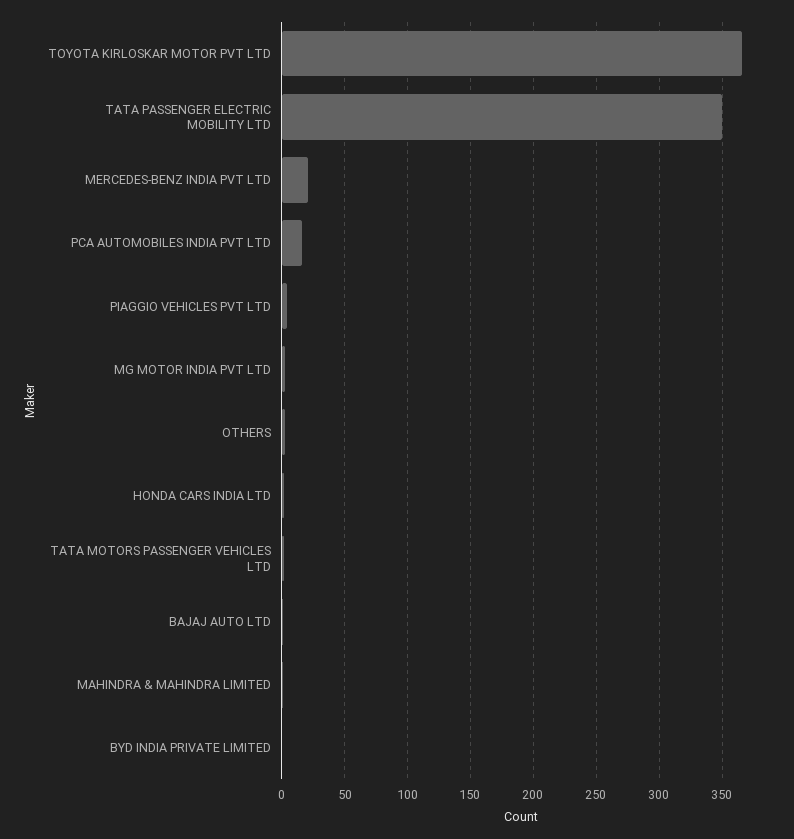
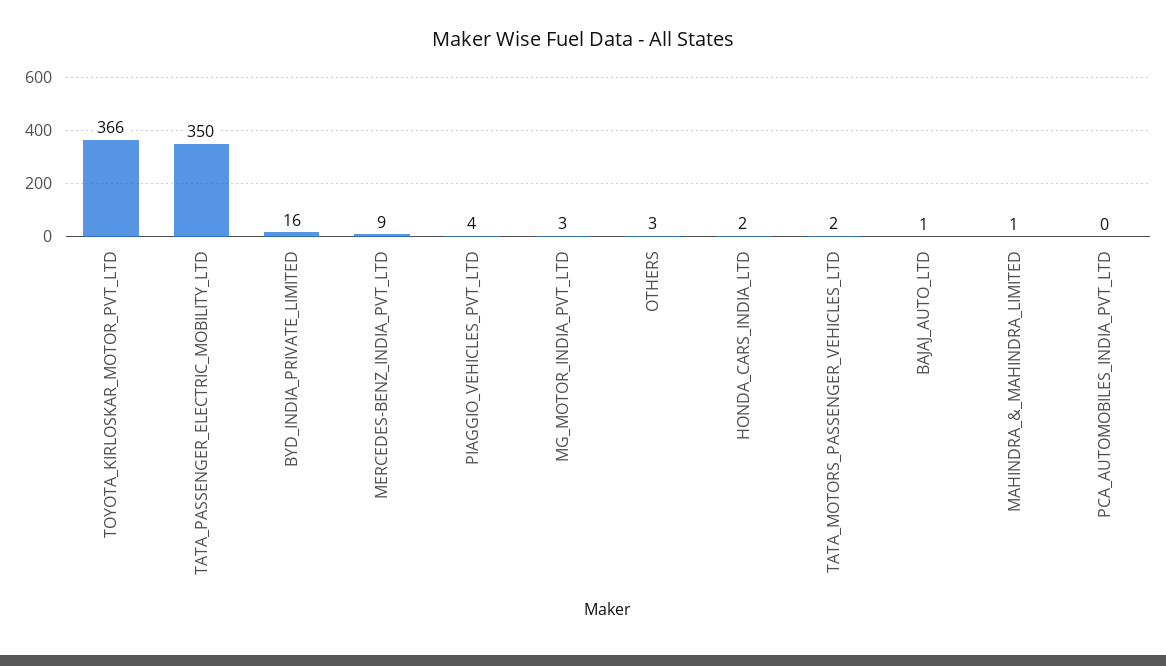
MERCEDES-BENZ INDIA PVT LTD: 20 -> 9
PCA AUTOMOBILES INDIA PVT LTD: 15 -> 0
BYD INDIA PRIVATE LIMITED: 0 -> 16

